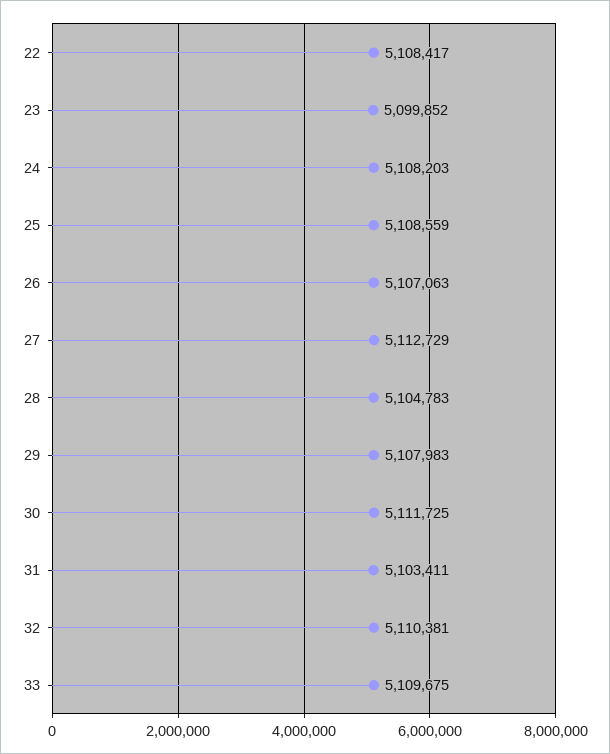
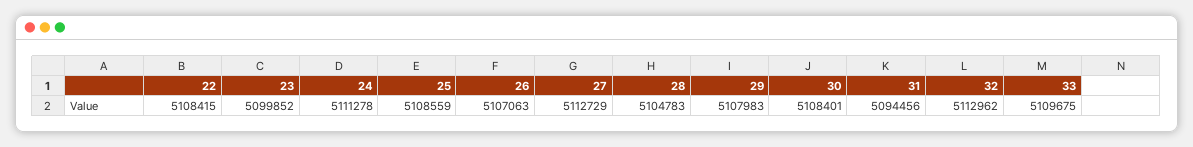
22: 5108417 -> 5108415
24: 5108203 -> 5111278
30: 5111725 -> 5108401
31: 5103411 -> 5094456
32: 5110381 -> 5112962

